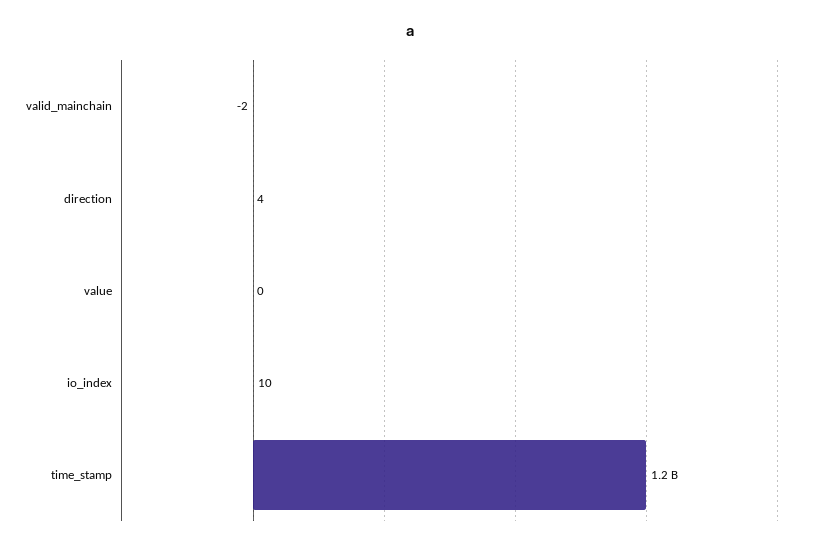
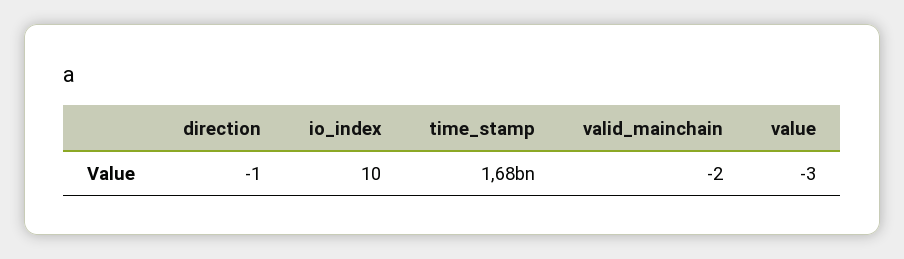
direction: 4 -> -1
value: 0 -> -3
time_stamp: 1200000000 -> 1680000000

